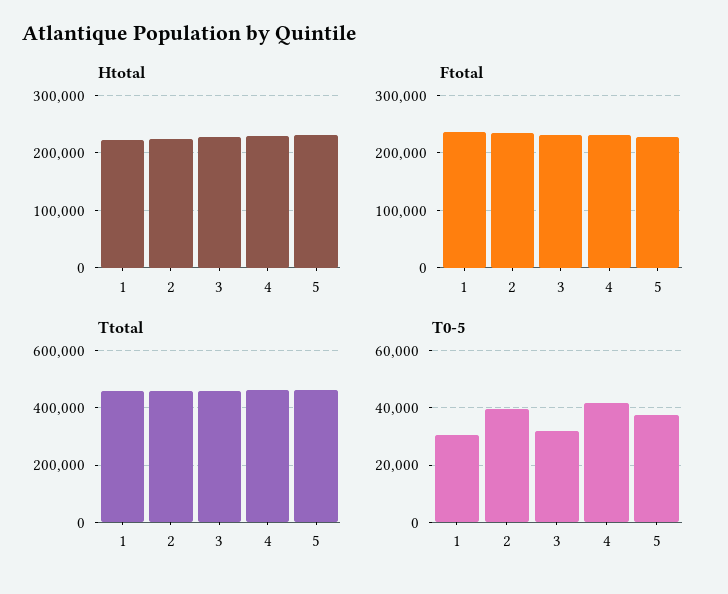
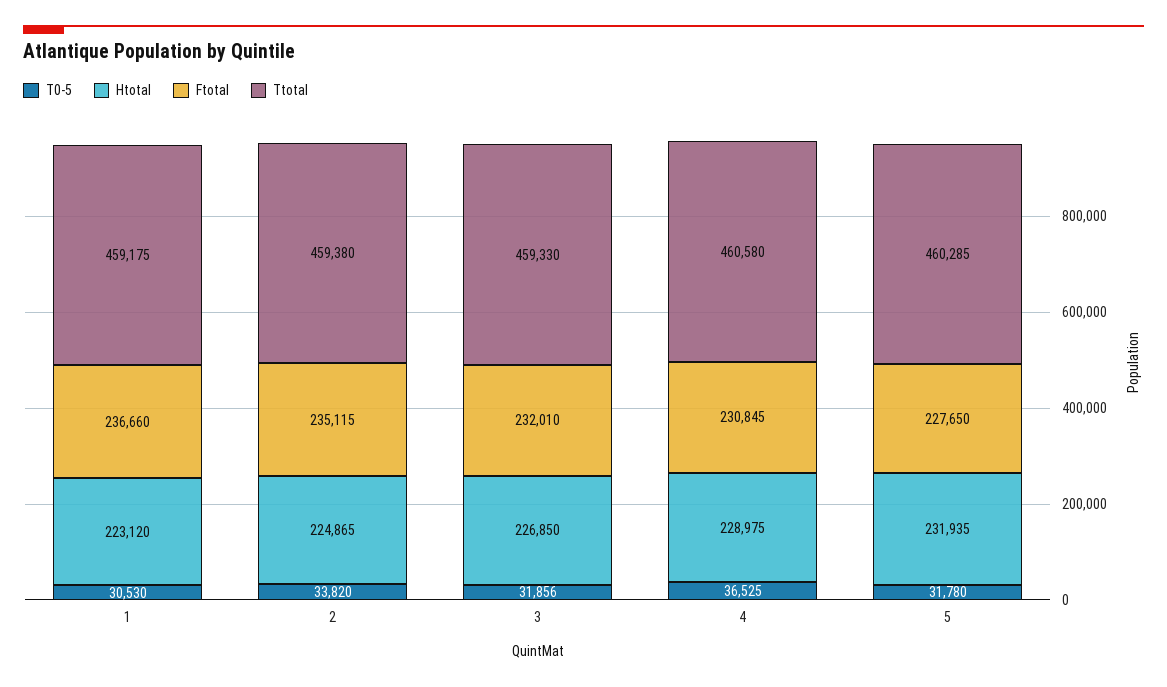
T0-5, 2: 40000 -> 33820
T0-5, 4: 42500 -> 36525
T0-5, 5: 37500 -> 31780

